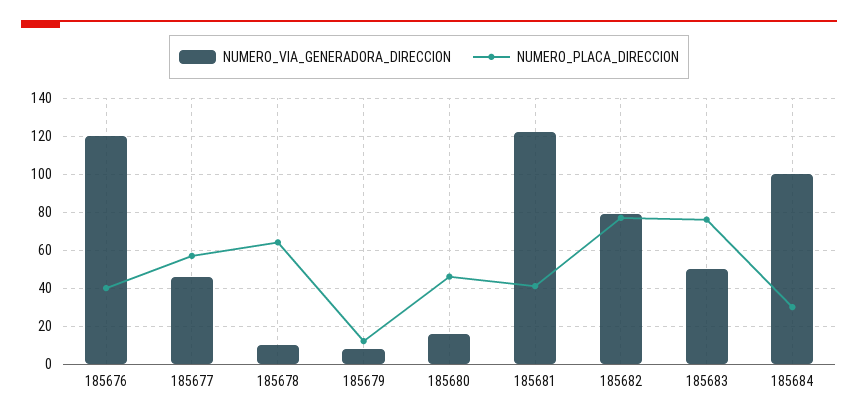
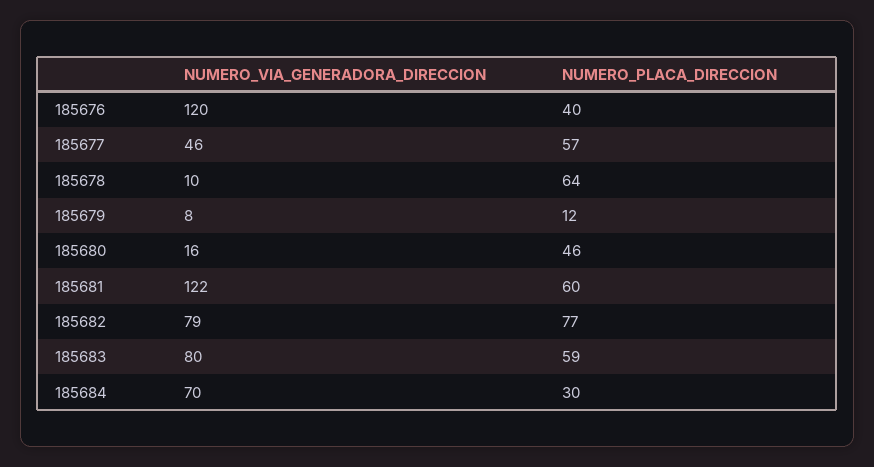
NUMERO_PLACA_DIRECCION, 185681: 40 -> 60
NUMERO_VIA_GENERADORA_DIRECCION, 185683: 50 -> 80
NUMERO_PLACA_DIRECCION, 185683: 75 -> 59
NUMERO_VIA_GENERADORA_DIRECCION, 185684: 100 -> 70

